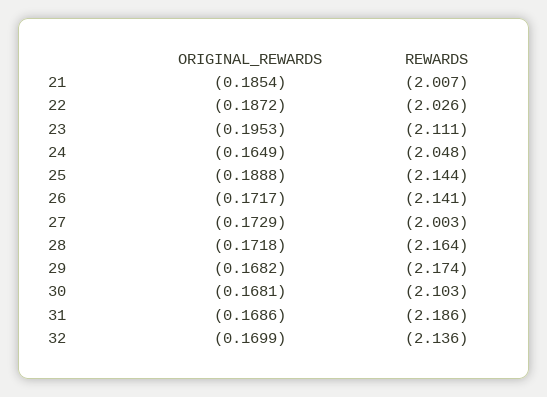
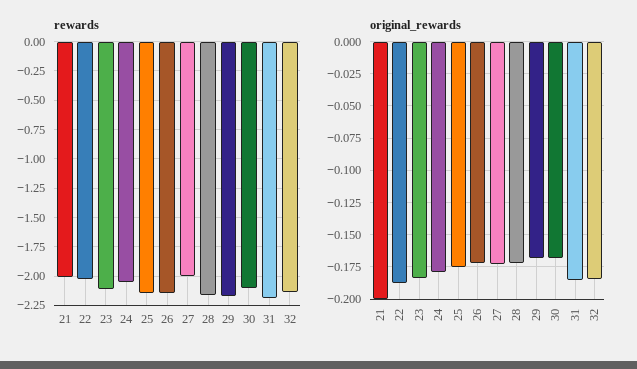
ORIGINAL_REWARDS, 21: -0.1854 -> -0.2
ORIGINAL_REWARDS, 23: -0.1953 -> -0.185
ORIGINAL_REWARDS, 24: -0.1649 -> -0.18
ORIGINAL_REWARDS, 25: -0.1888 -> -0.175
ORIGINAL_REWARDS, 31: -0.1686 -> -0.185
ORIGINAL_REWARDS, 32: -0.1699 -> -0.185

